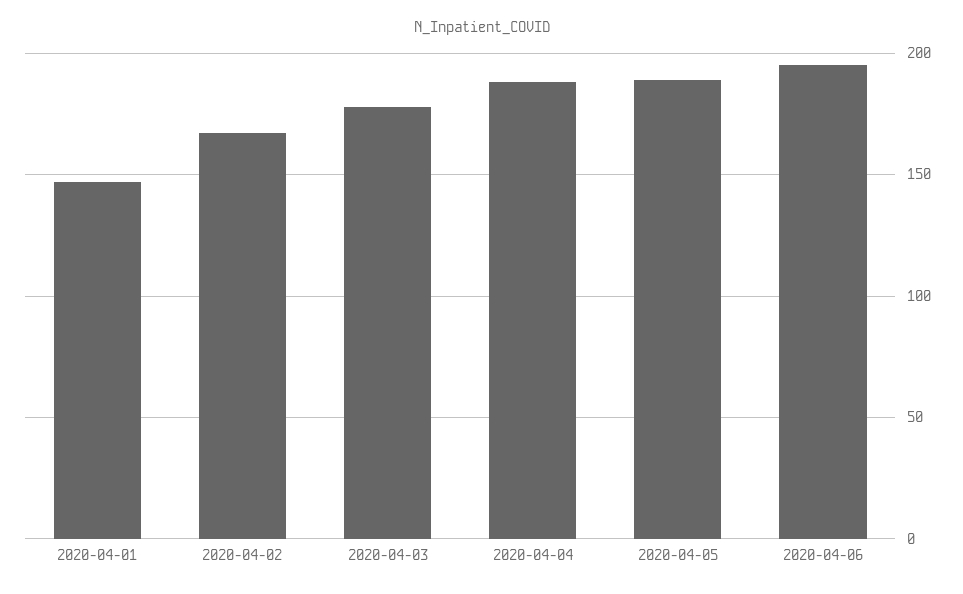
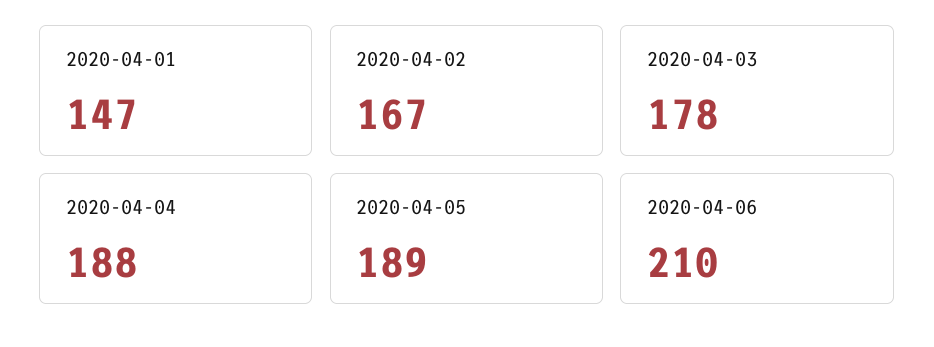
2020-04-06: 195 -> 210

